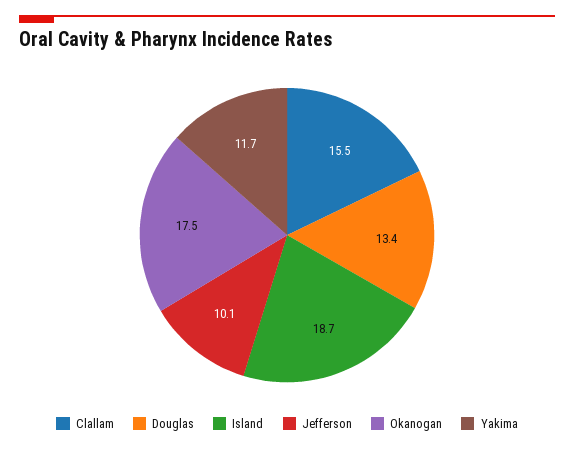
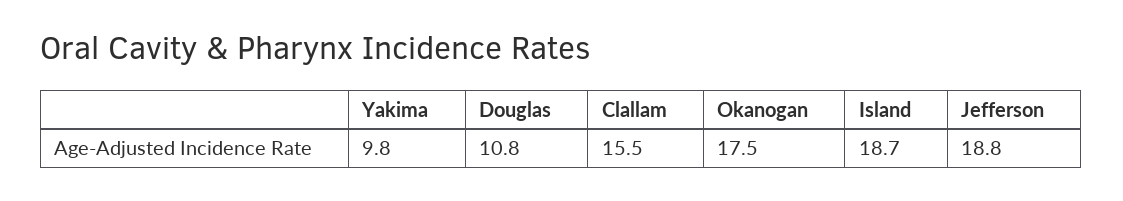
Douglas: 13.4 -> 10.8
Jefferson: 10.1 -> 18.8
Yakima: 11.7 -> 9.8

